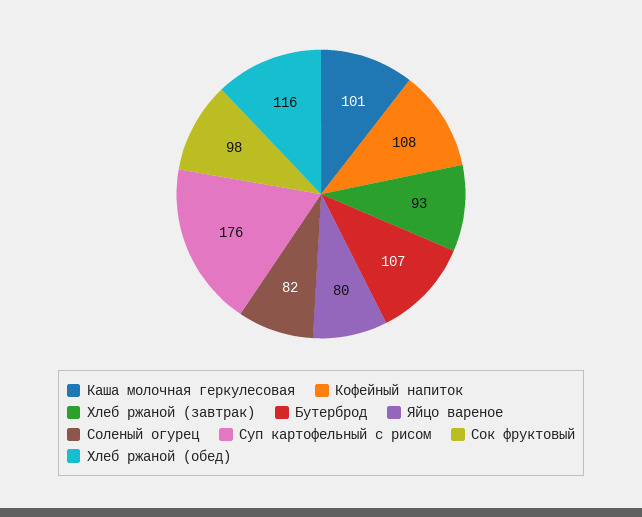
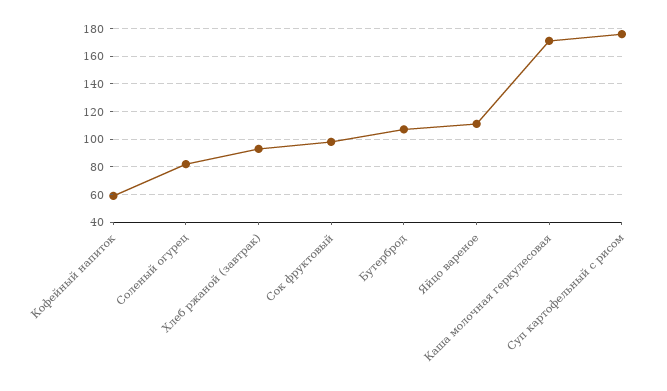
Каша молочная геркулесовая: 101 -> 170
Кофейный напиток: 108 -> 60
Яйцо вареное: 80 -> 110
Хлеб ржаной (обед): 116 -> none

